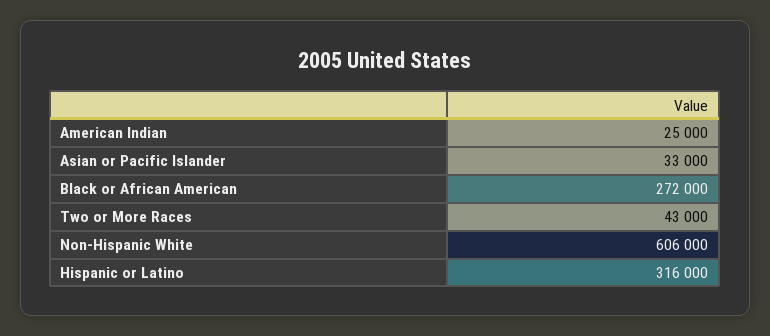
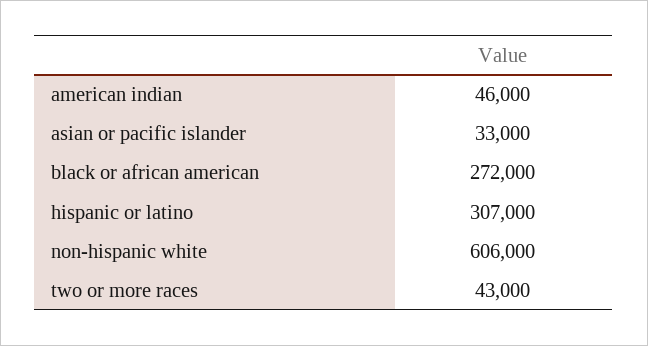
American Indian: 25000 -> 46000
Hispanic or Latino: 316000 -> 307000

